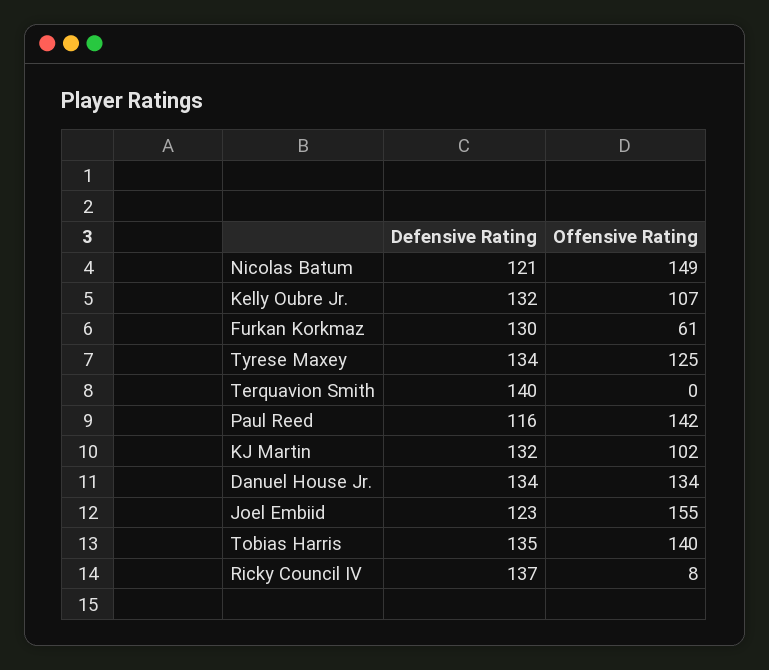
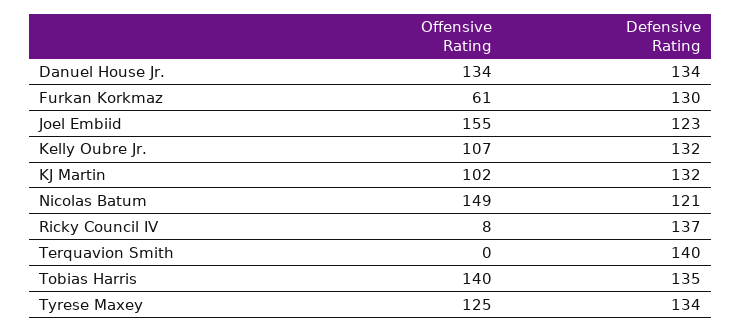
Defensive Rating, Paul Reed: 116 -> none
Offensive Rating, Paul Reed: 142 -> none

